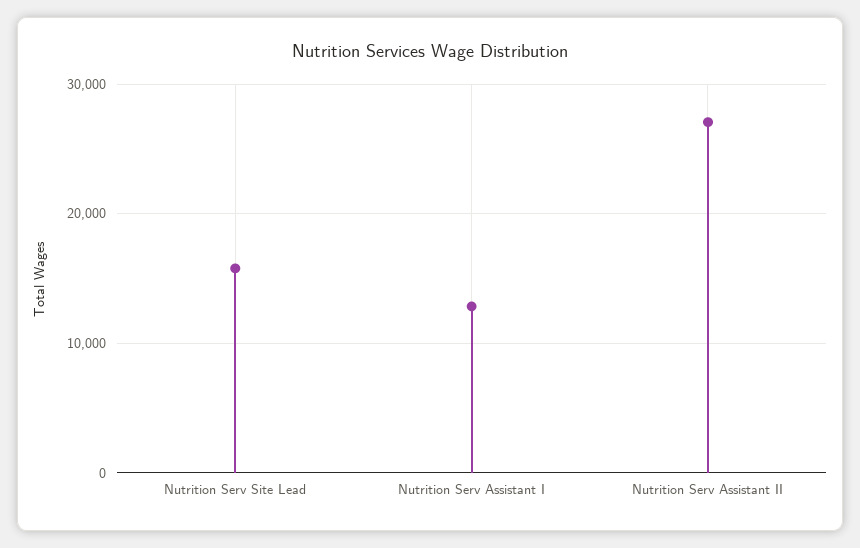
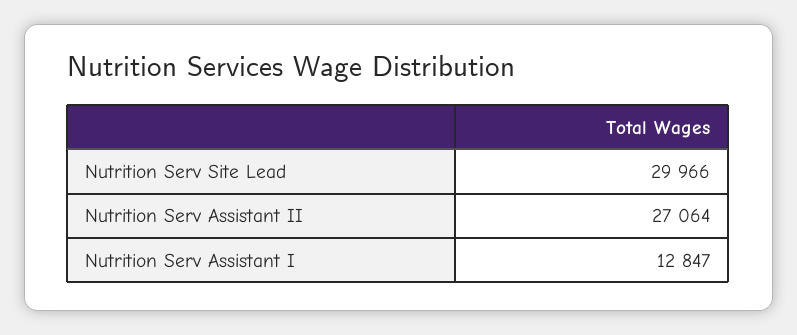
Nutrition Serv Site Lead: 16000 -> 29966

